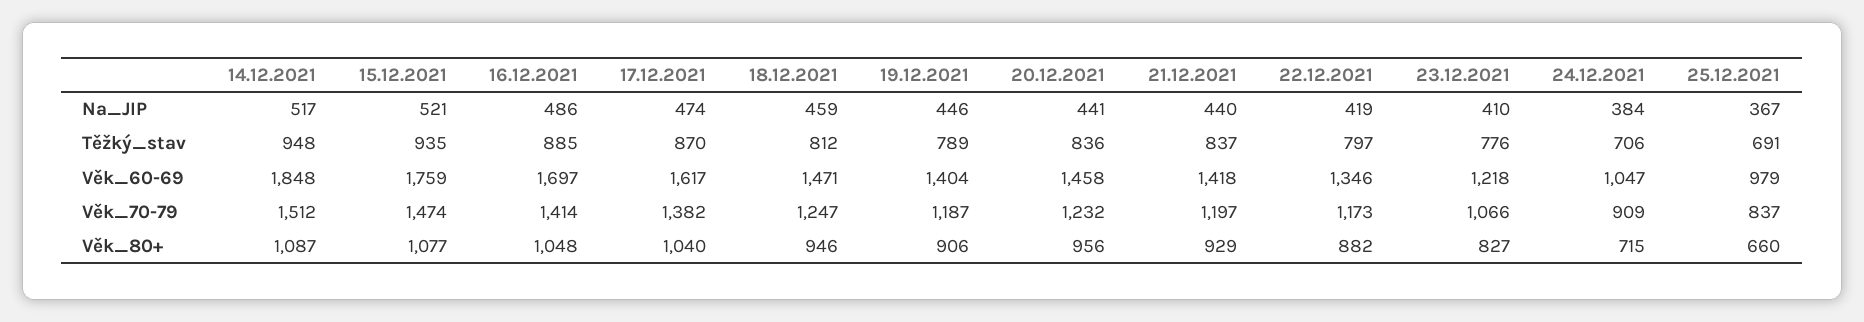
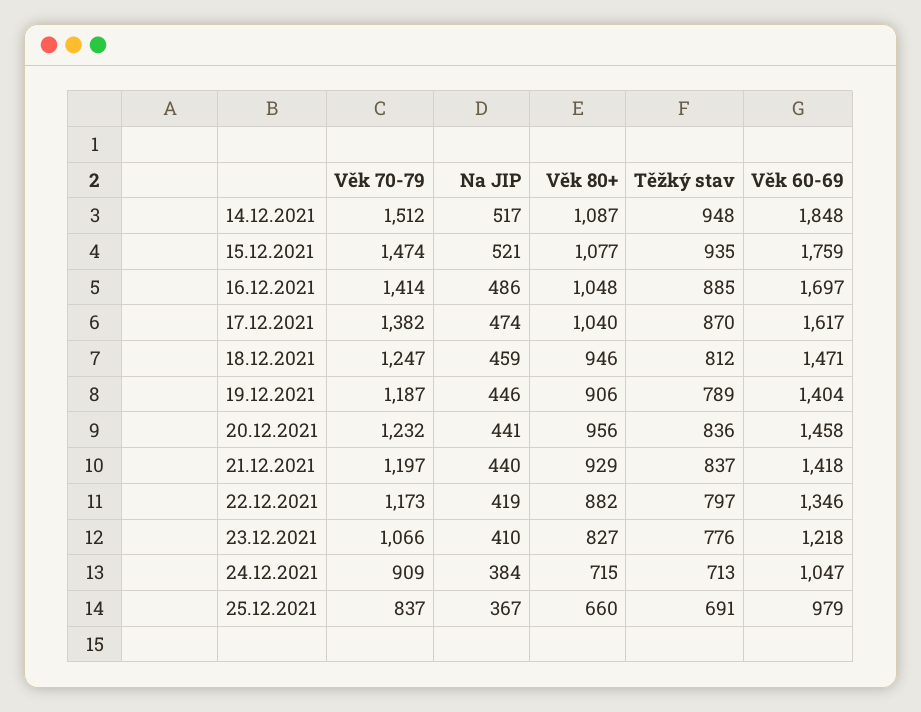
24.12.2021, Těžký_stav: 706 -> 713

